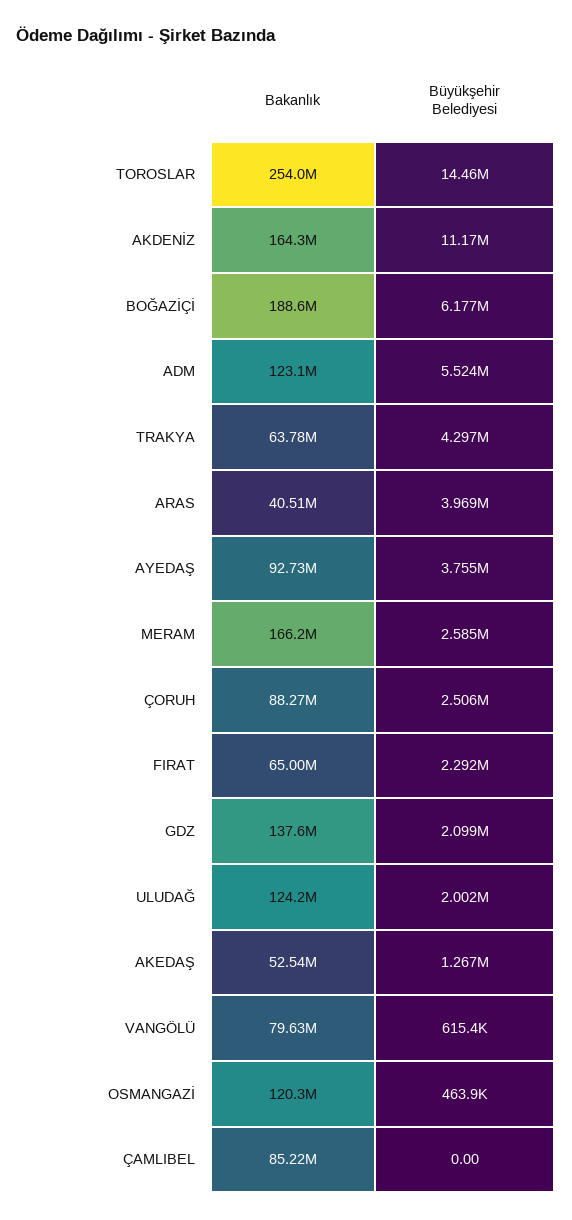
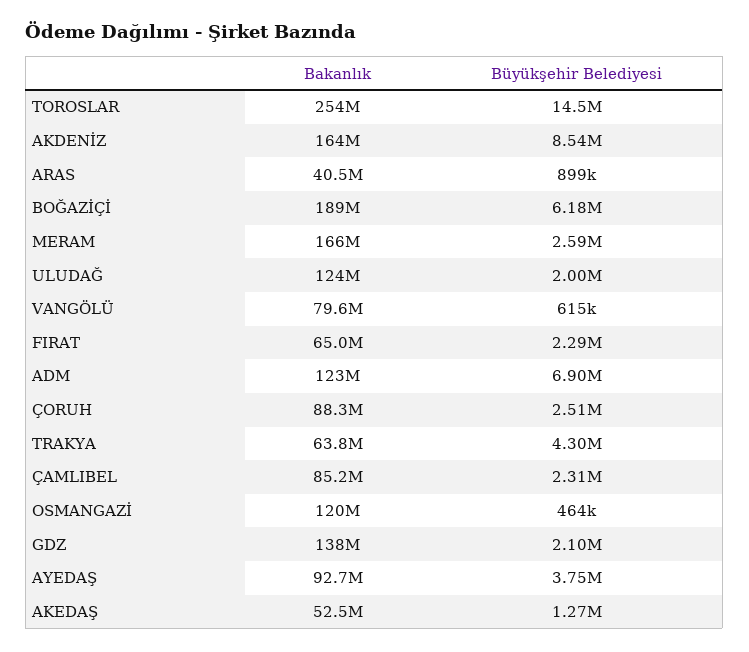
Büyükşehir Belediyesi, AKDENİZ: 11170000 -> 8540000
Büyükşehir Belediyesi, ADM: 5524000 -> 6900000
Büyükşehir Belediyesi, ARAS: 3969000 -> 899000
Büyükşehir Belediyesi, ÇAMLIBEL: 0 -> 2310000

